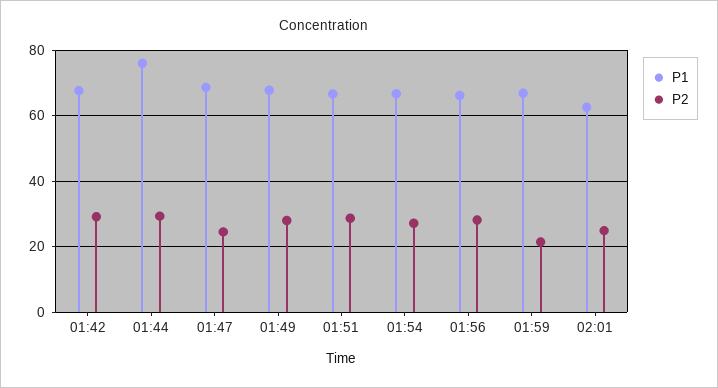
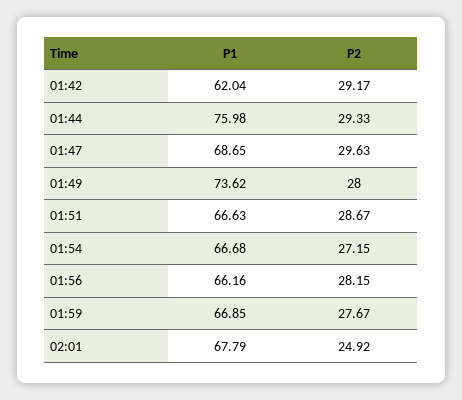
P1, 01:42: 68 -> 62.04
P2, 01:47: 24 -> 29.63
P1, 01:49: 68 -> 73.62
P2, 01:59: 22 -> 27.67
P1, 02:01: 62 -> 67.79

